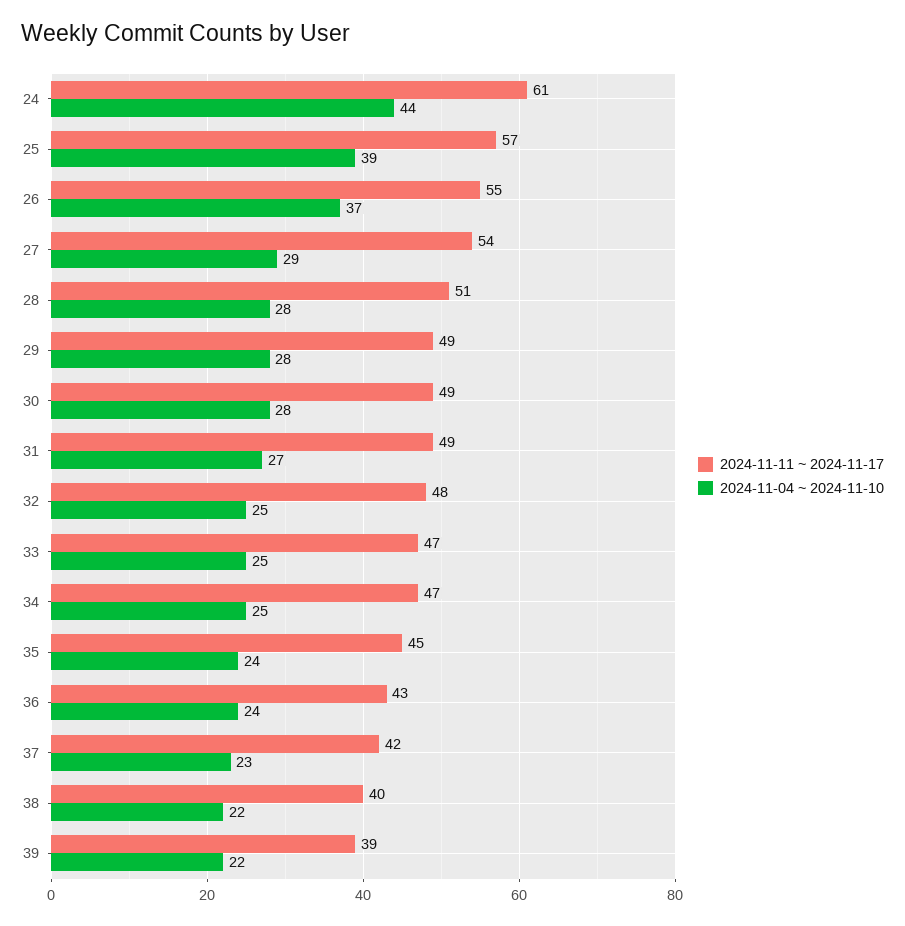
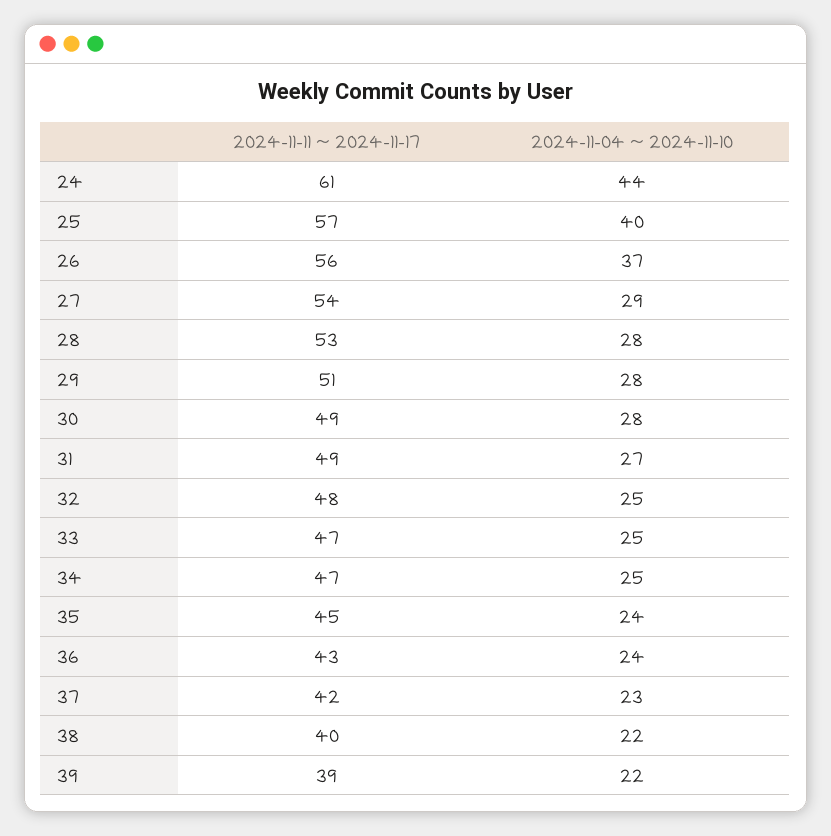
2024-11-04 ~ 2024-11-10, 25: 39 -> 40
2024-11-11 ~ 2024-11-17, 26: 55 -> 56
2024-11-11 ~ 2024-11-17, 28: 51 -> 53
2024-11-11 ~ 2024-11-17, 29: 49 -> 51

